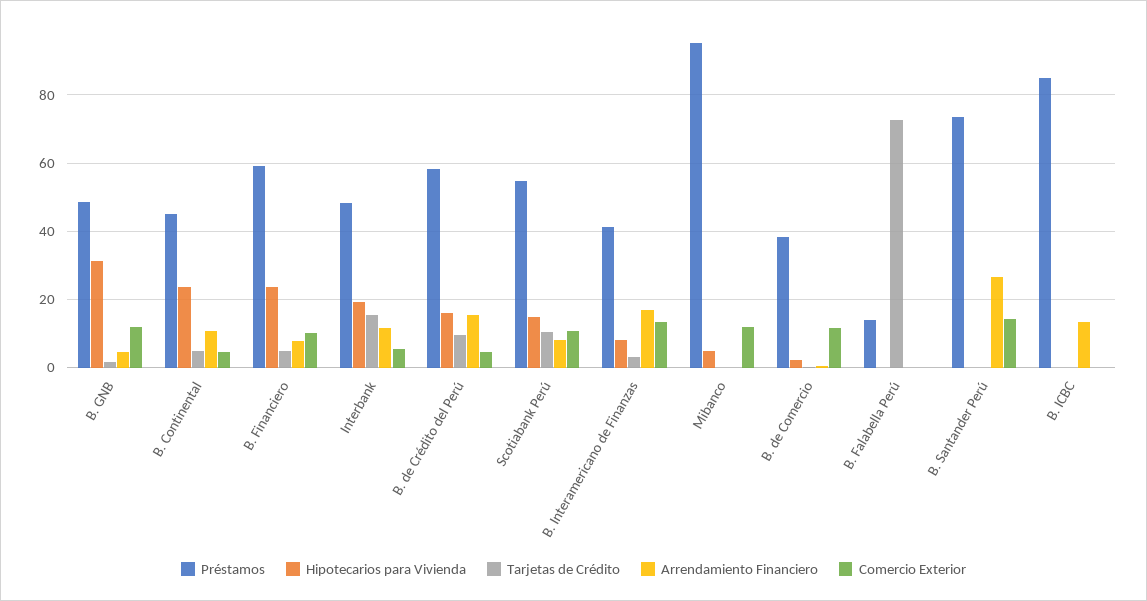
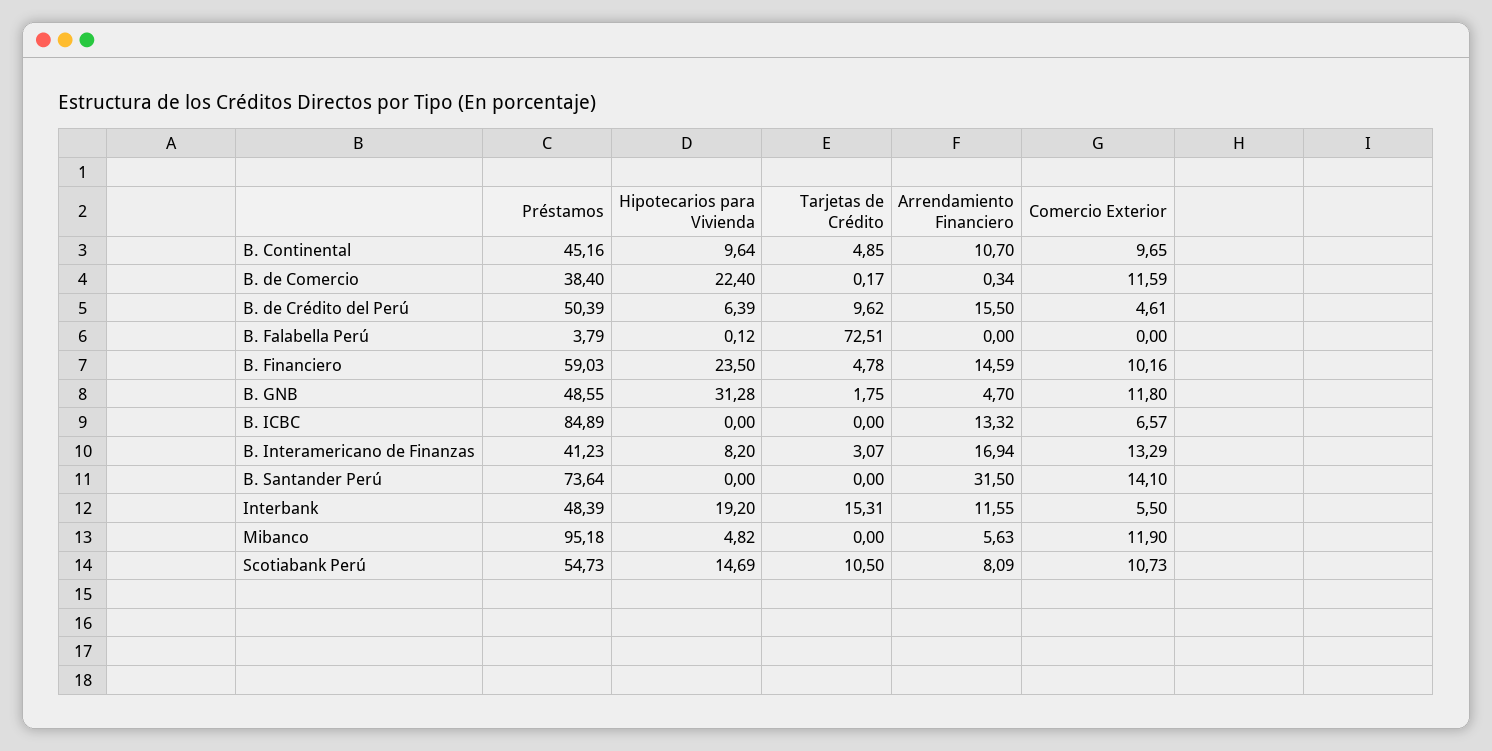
Hipotecarios para Vivienda, B. Continental: 24 -> 9.64
Comercio Exterior, B. Continental: 4 -> 9.65
Arrendamiento Financiero, B. Financiero: 8 -> 14.59
Préstamos, B. de Crédito del Perú: 58 -> 50.39
Hipotecarios para Vivienda, B. de Crédito del Perú: 16 -> 6.39
Arrendamiento Financiero, Mibanco: 0 -> 5.63
Hipotecarios para Vivienda, B. de Comercio: 2 -> 22.4
Préstamos, B. Falabella Perú: 14 -> 3.79
Arrendamiento Financiero, B. Santander Perú: 26 -> 31.5
Comercio Exterior, B. ICBC: 0 -> 6.57

